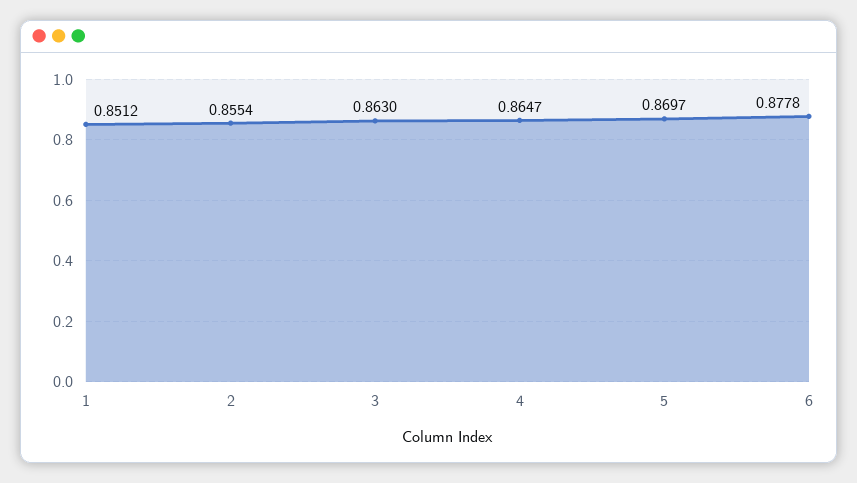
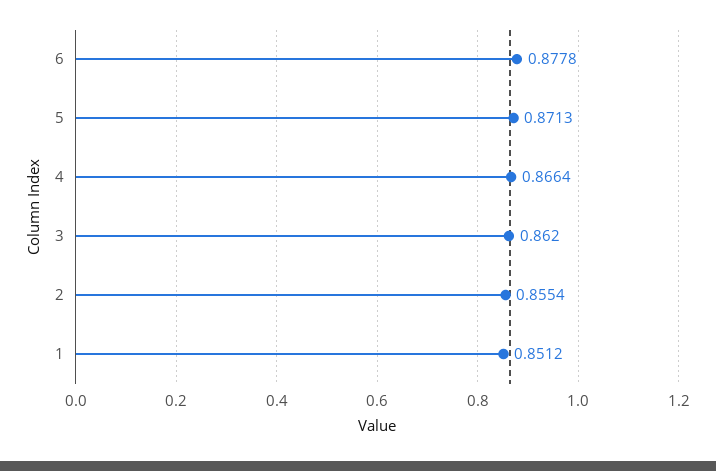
3: 0.863 -> 0.862
4: 0.8647 -> 0.8664
5: 0.8697 -> 0.8713

